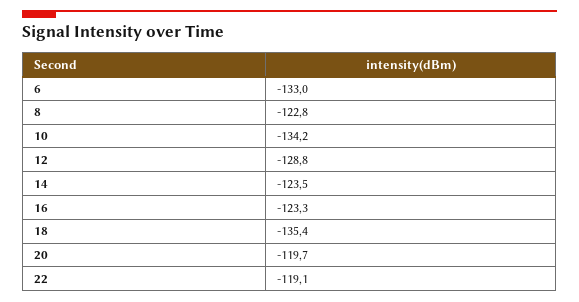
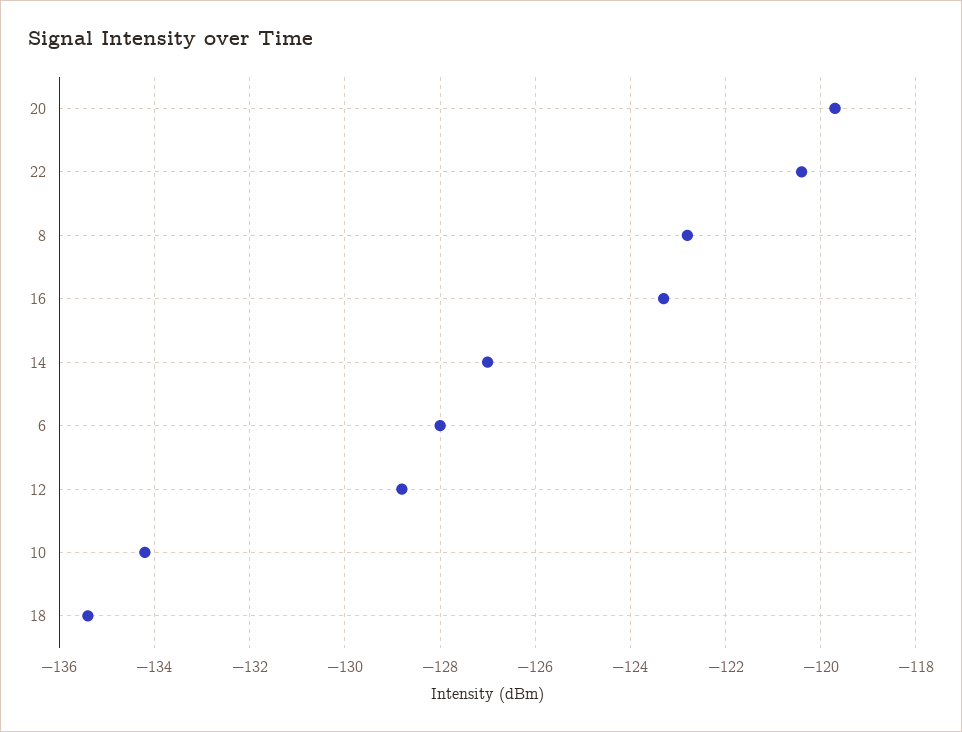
6: -133 -> -128
14: -123.5 -> -127
22: -119.1 -> -120.5

